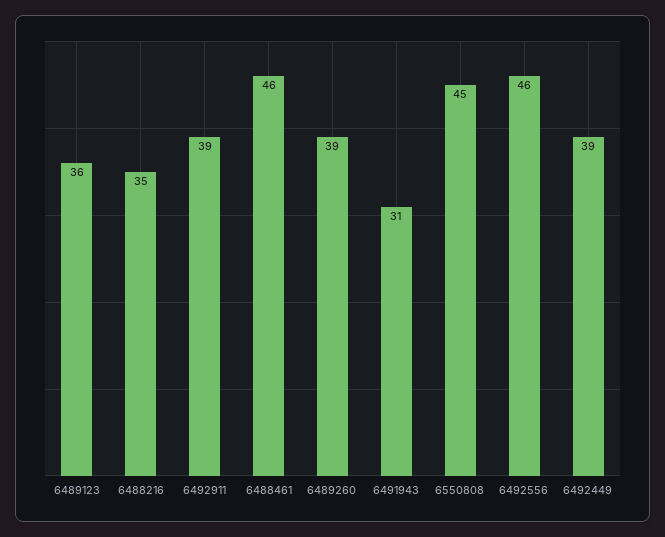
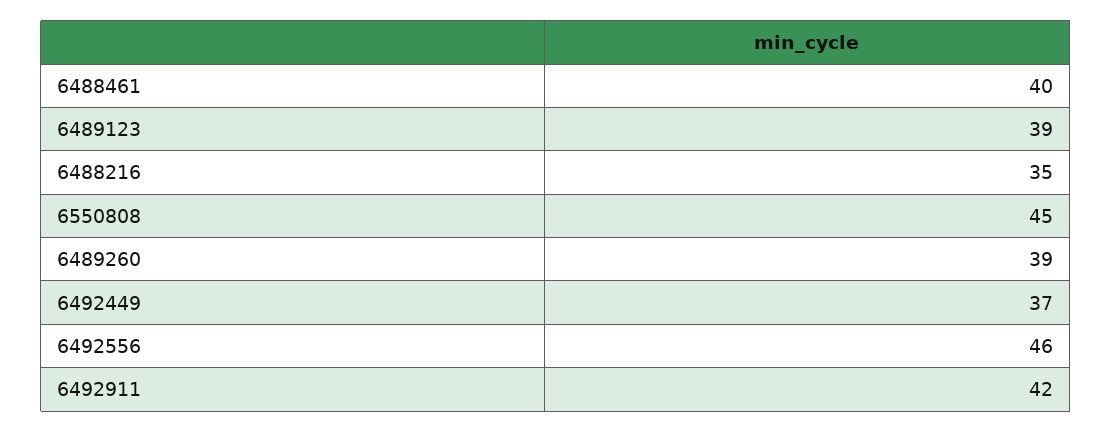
6489123: 36 -> 39
6492911: 39 -> 42
6488461: 46 -> 40
6491943: 31 -> none
6492449: 39 -> 37

